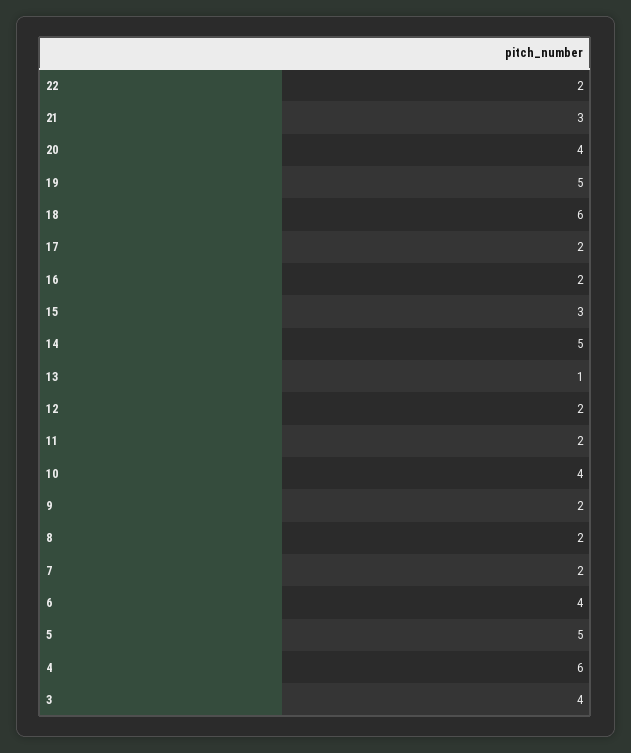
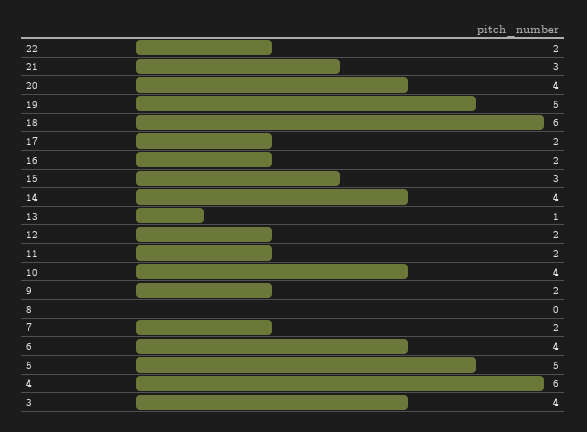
14: 5 -> 4
8: 2 -> 0

